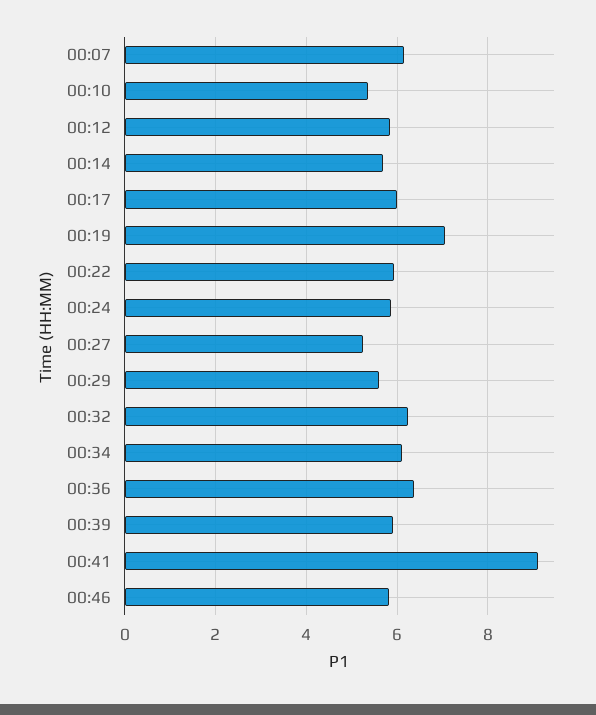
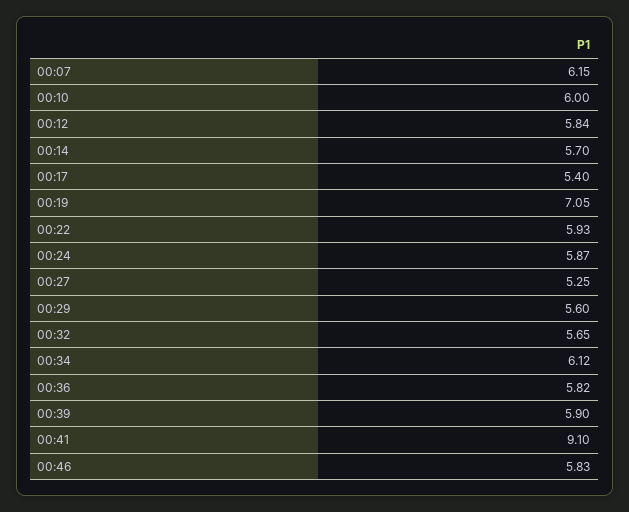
00:10: 5.4 -> 6
00:17: 6 -> 5.4
00:32: 6.2 -> 5.65
00:36: 6.4 -> 5.82

